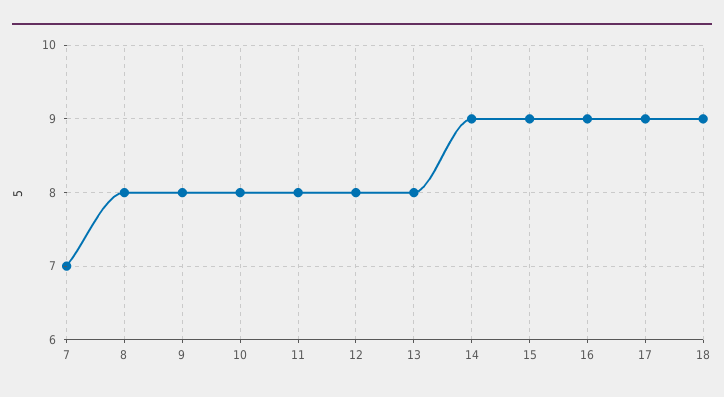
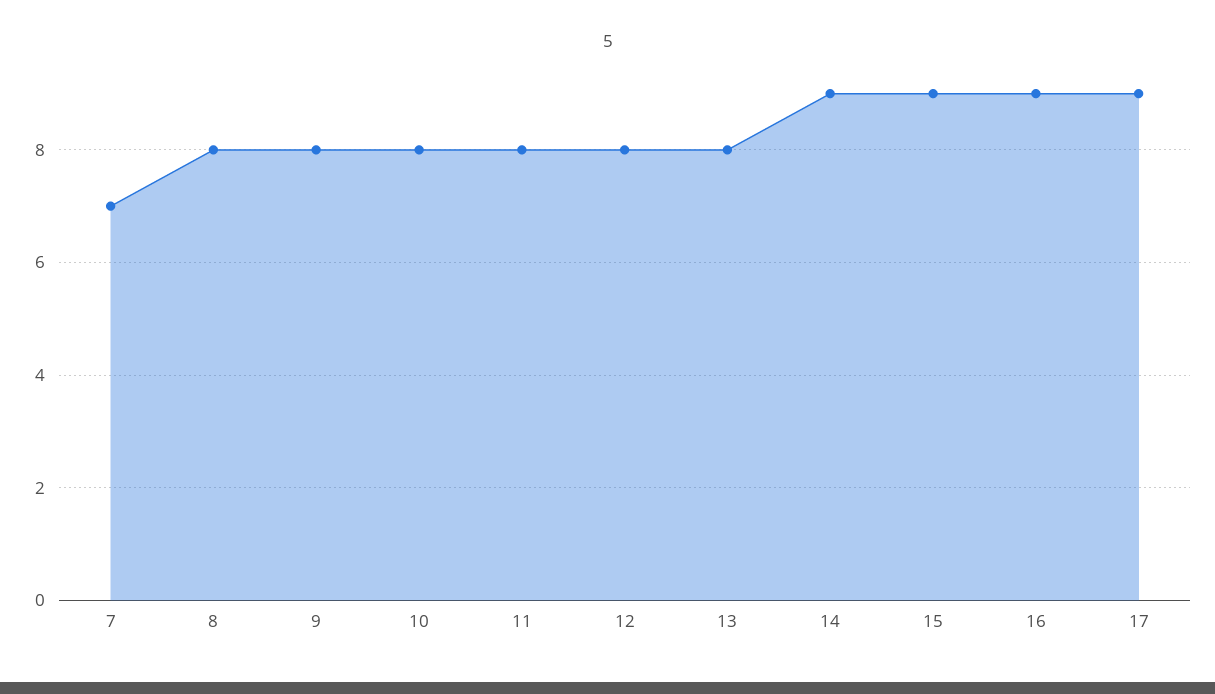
18: 9 -> none

